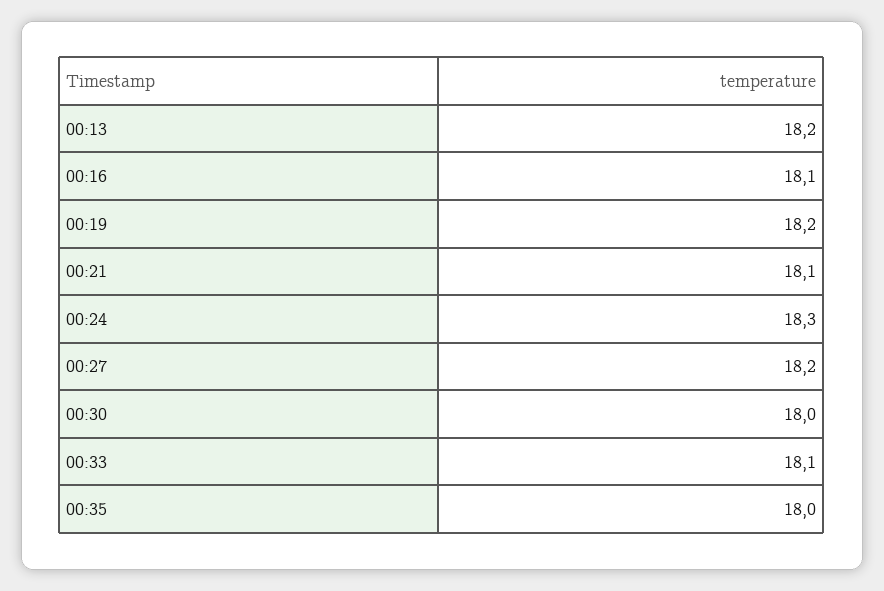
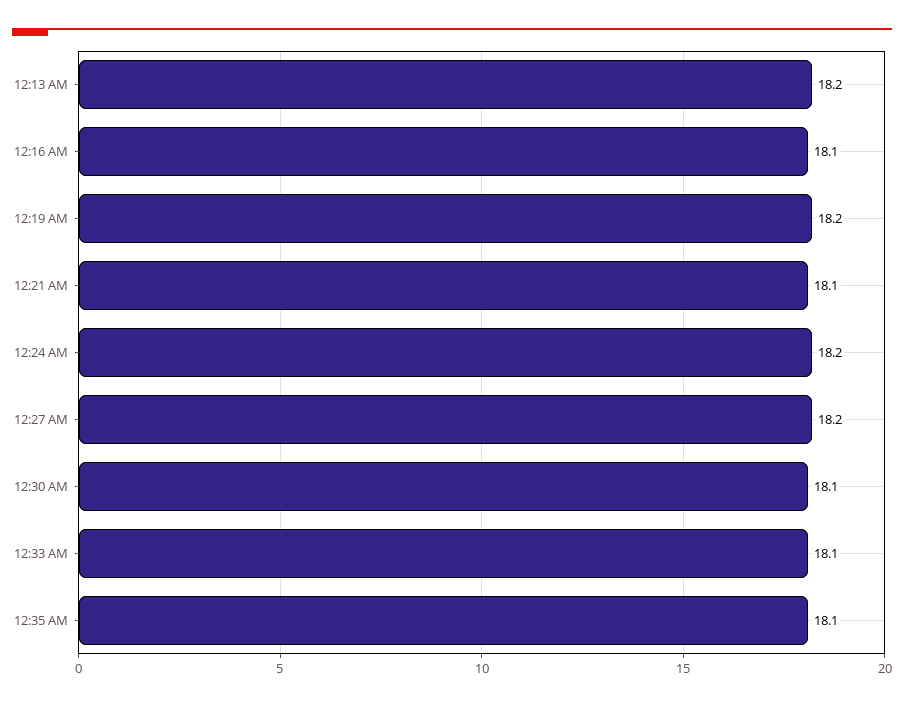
00:24: 18.3 -> 18.2
00:30: 18 -> 18.1
00:35: 18 -> 18.1

